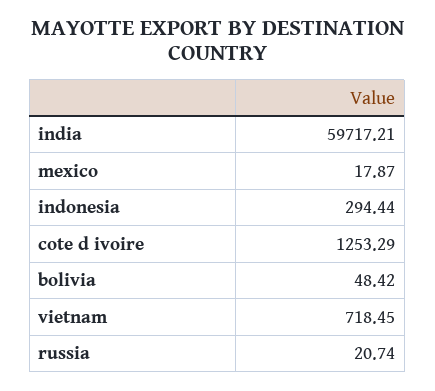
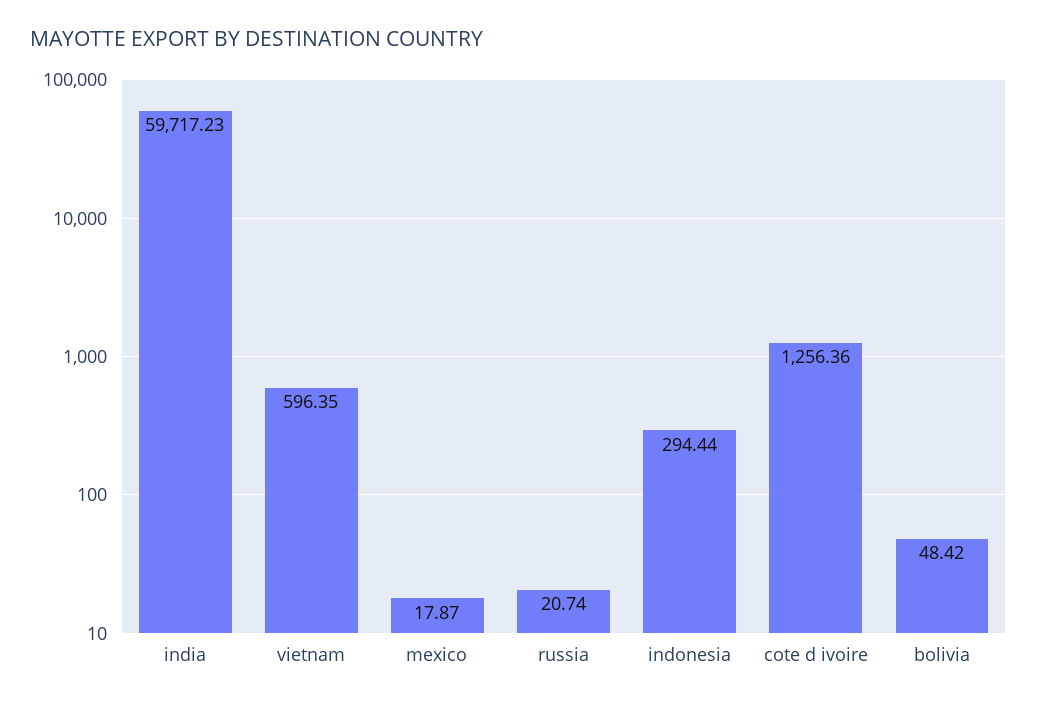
india: 59717.21 -> 59717.23
cote d ivoire: 1253.29 -> 1256.36
vietnam: 718.45 -> 596.35

